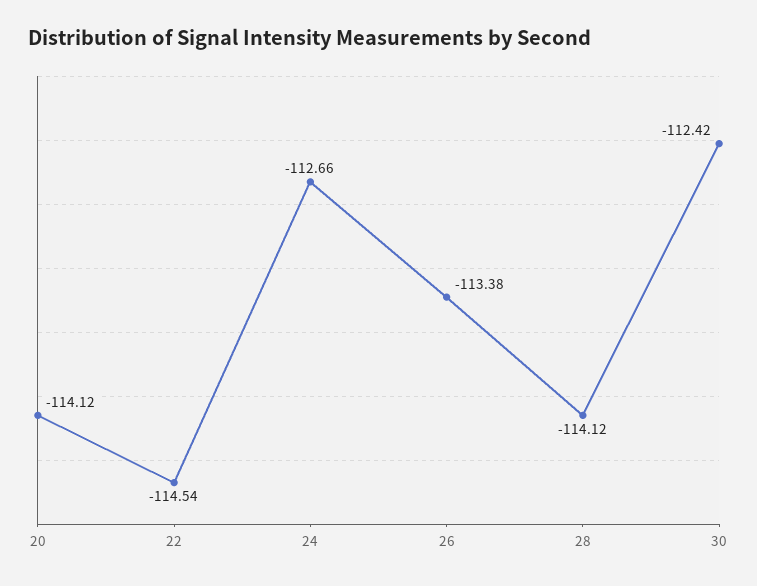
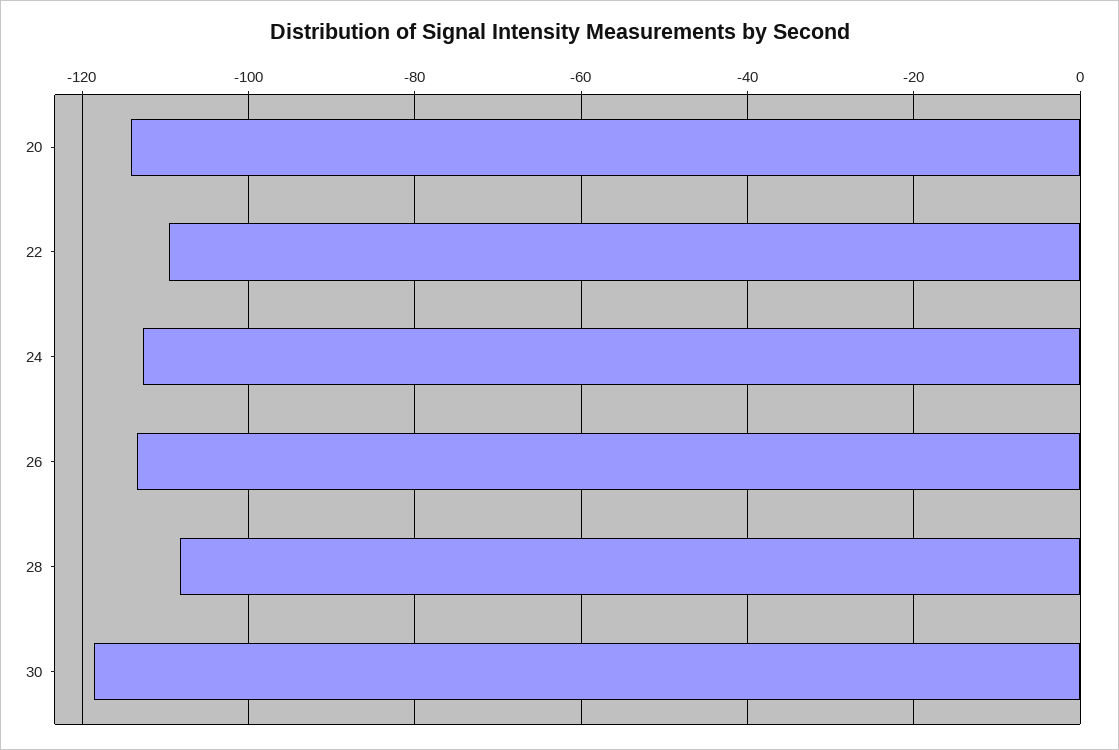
22: -114.54 -> -110
28: -114.12 -> -108
30: -112.42 -> -118

